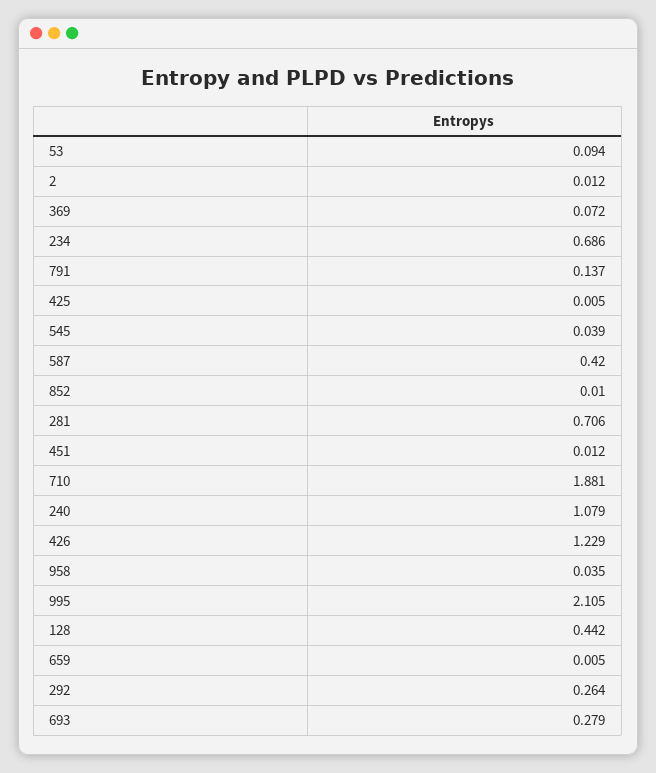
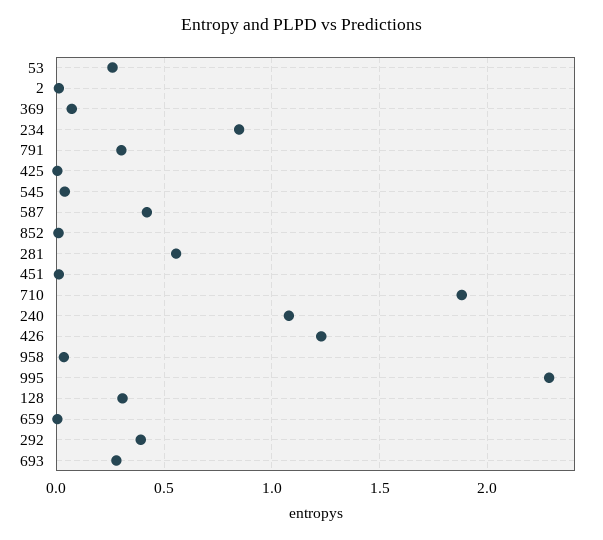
53: 0.094 -> 0.25
234: 0.686 -> 0.85
791: 0.137 -> 0.3
281: 0.706 -> 0.55
995: 2.105 -> 2.3
128: 0.442 -> 0.3
292: 0.264 -> 0.4

